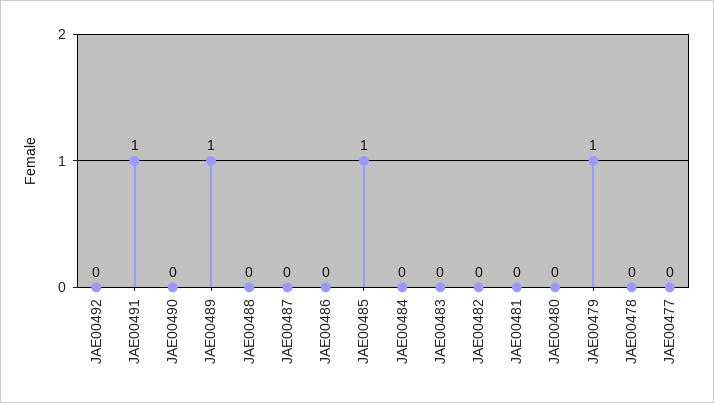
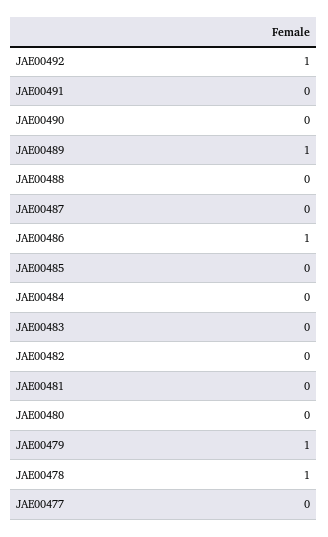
JAE00492: 0 -> 1
JAE00491: 1 -> 0
JAE00486: 0 -> 1
JAE00485: 1 -> 0
JAE00478: 0 -> 1

